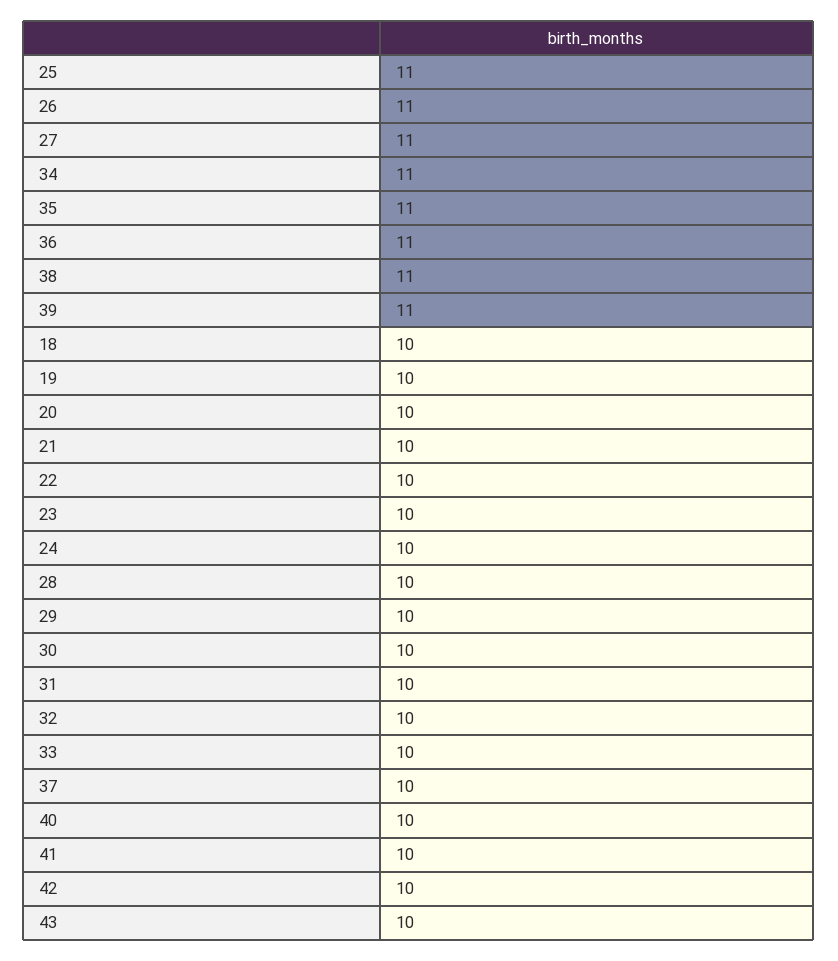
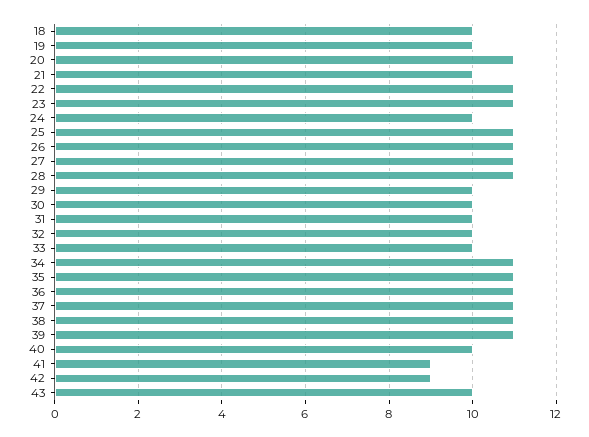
20: 10 -> 11
22: 10 -> 11
23: 10 -> 11
28: 10 -> 11
37: 10 -> 11
41: 10 -> 9
42: 10 -> 9

